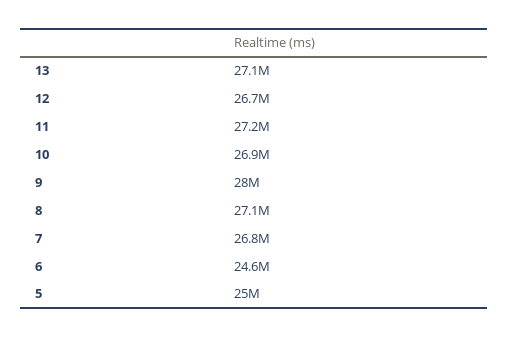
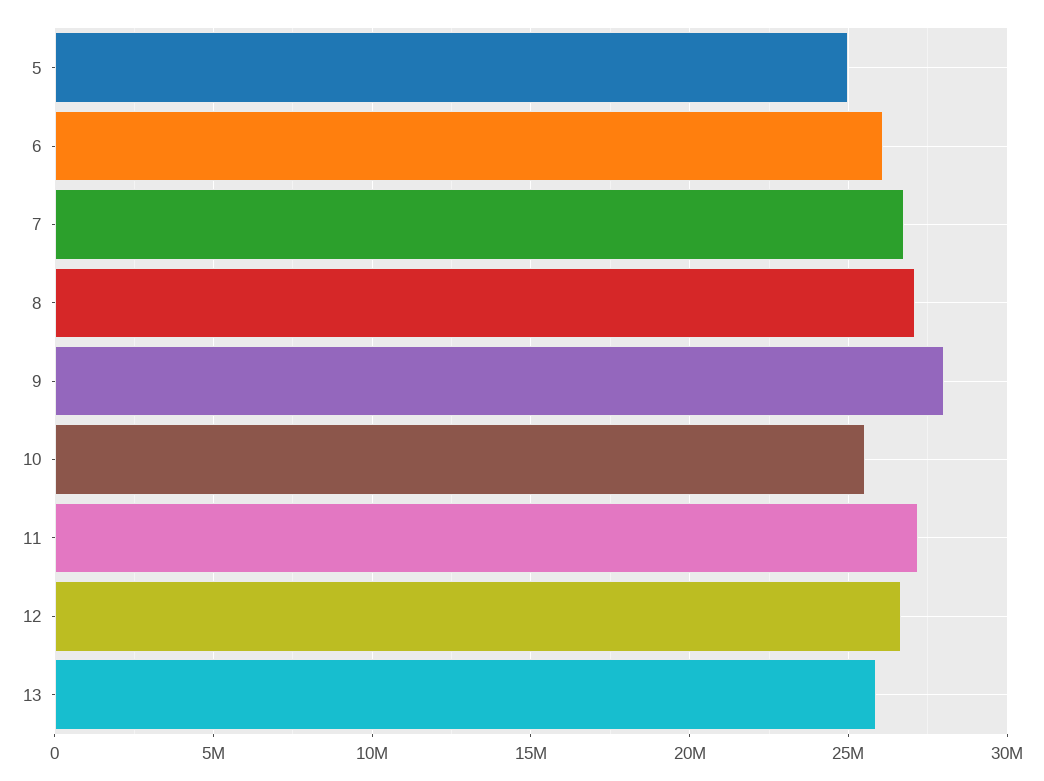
13: 27100000 -> 26000000
10: 26900000 -> 25500000
6: 24600000 -> 26000000

